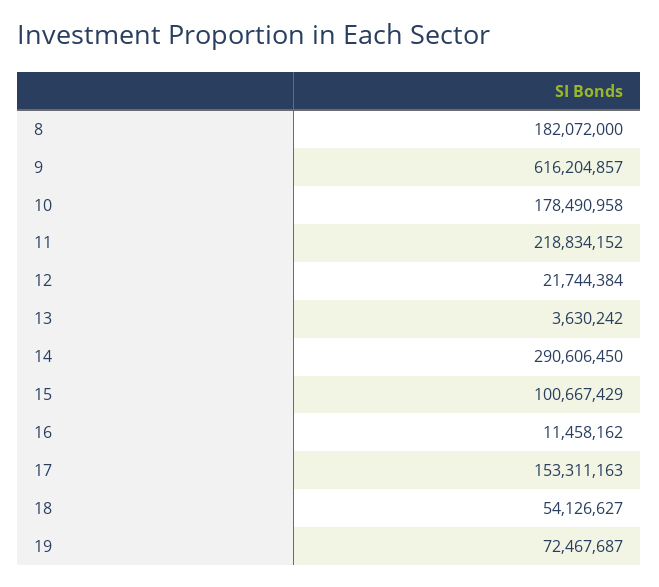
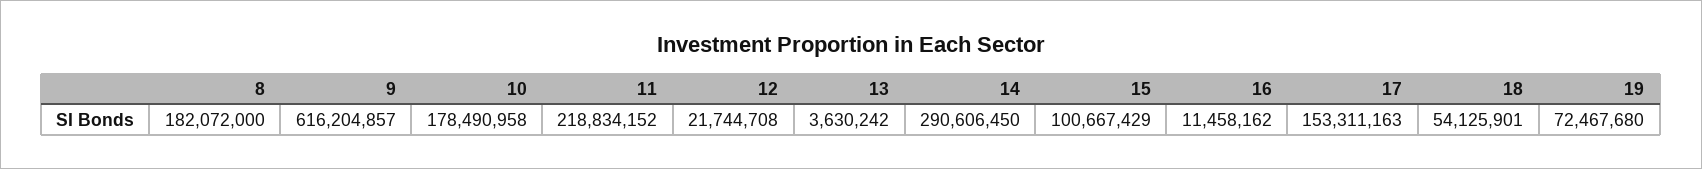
12: 21744384 -> 21744708
18: 54126627 -> 54125901
19: 72467687 -> 72467680

